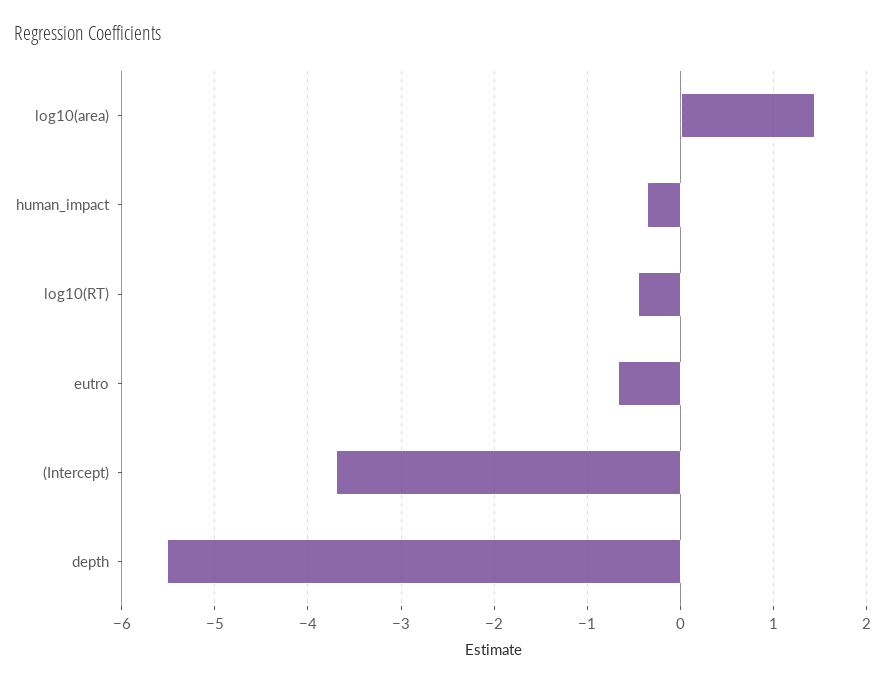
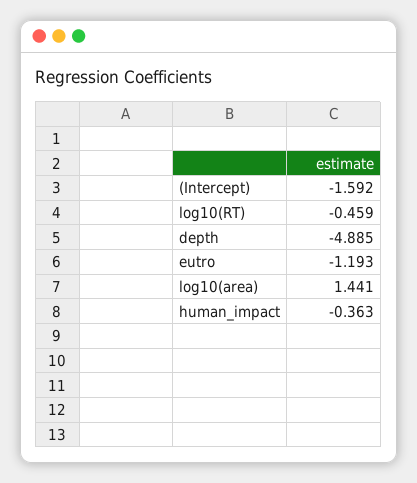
eutro: -0.7 -> -1.193
(Intercept): -3.7 -> -1.592
depth: -5.5 -> -4.885

